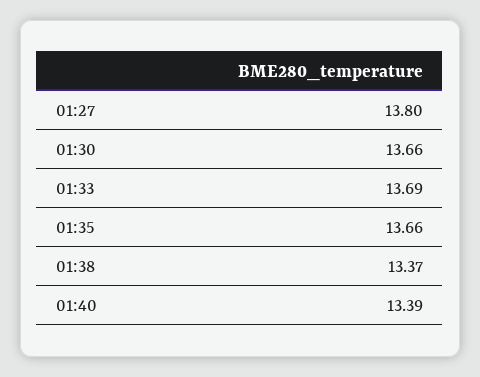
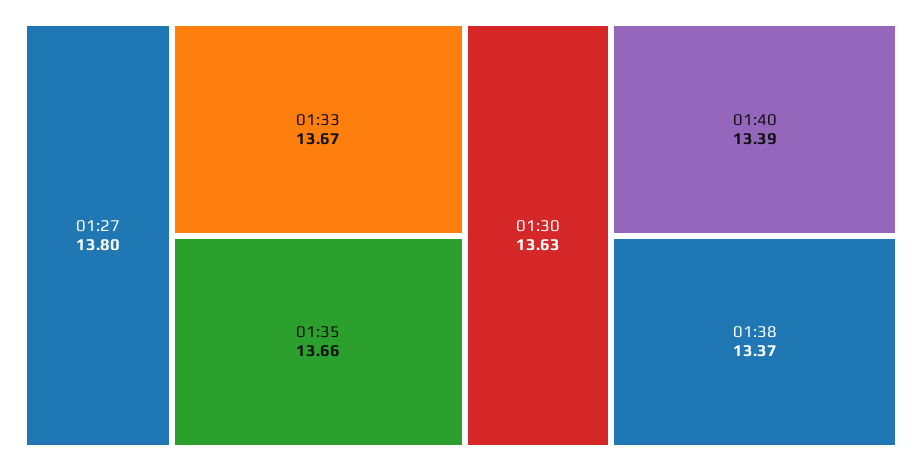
01:30: 13.66 -> 13.63
01:33: 13.69 -> 13.67

